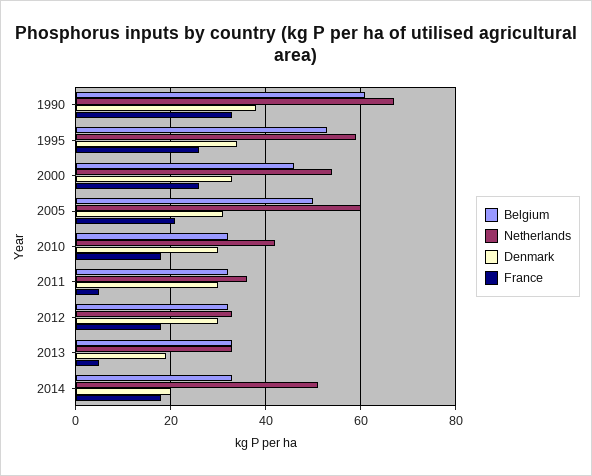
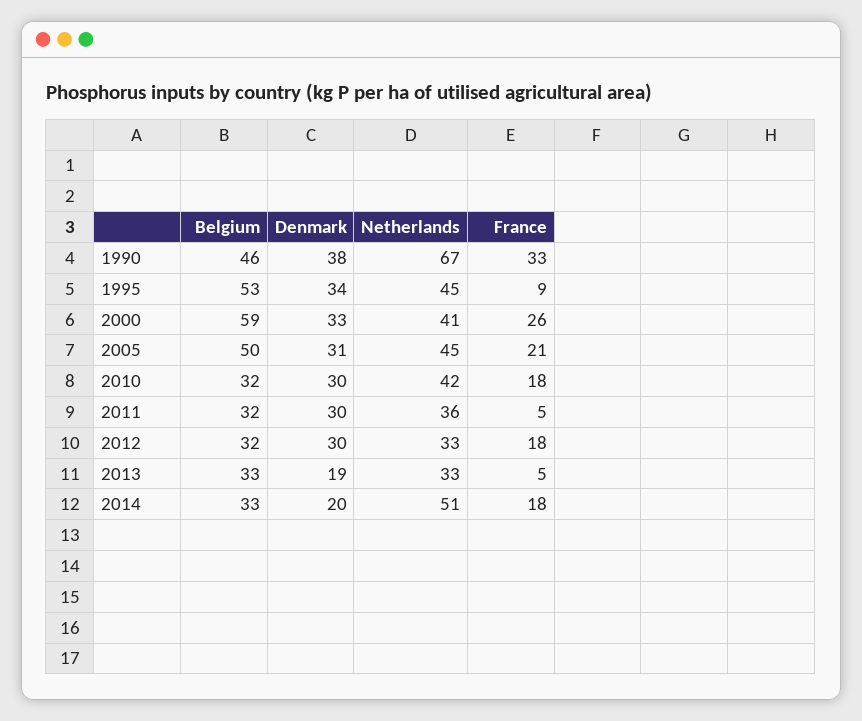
Belgium, 1990: 60 -> 46
Netherlands, 1995: 60 -> 45
France, 1995: 25 -> 9
Belgium, 2000: 45 -> 59
Netherlands, 2000: 55 -> 41
Netherlands, 2005: 60 -> 45

